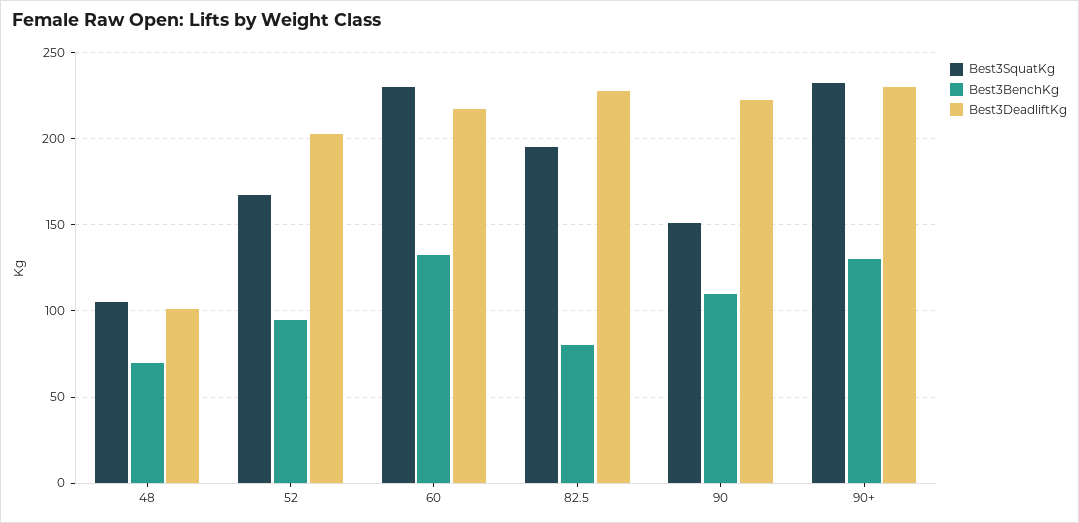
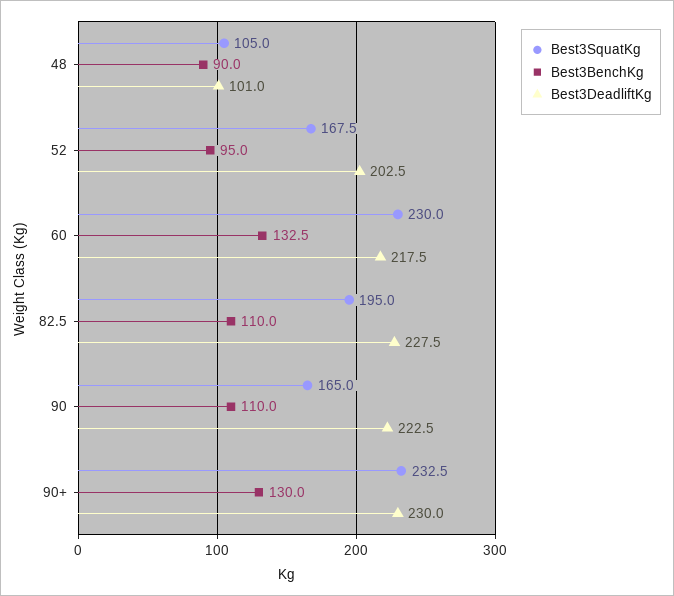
Best3BenchKg, 48: 70 -> 90
Best3BenchKg, 82.5: 80 -> 110
Best3SquatKg, 90: 150 -> 165

